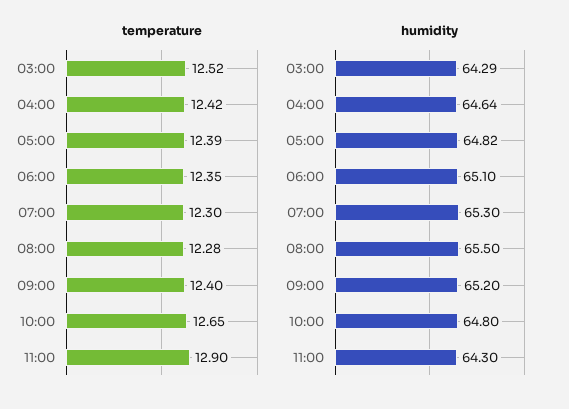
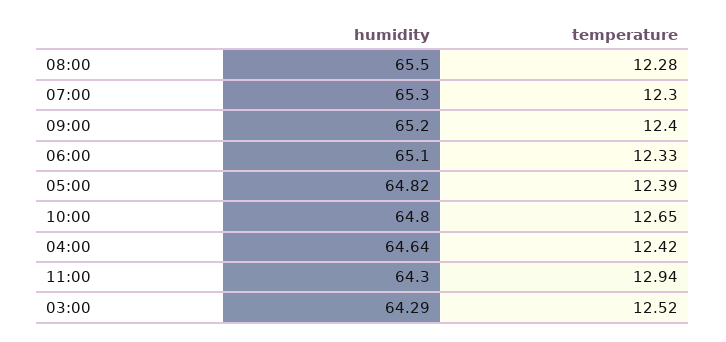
temperature, 06:00: 12.35 -> 12.33
temperature, 11:00: 12.9 -> 12.94

